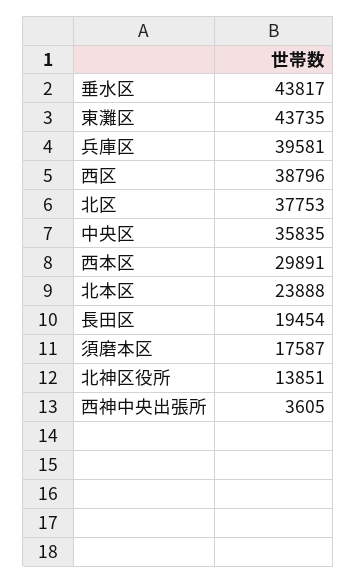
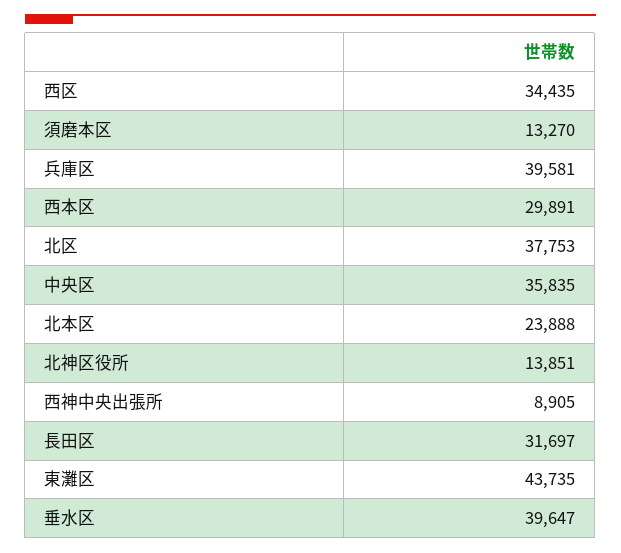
垂水区: 43817 -> 39647
西区: 38796 -> 34435
長田区: 19454 -> 31697
須磨本区: 17587 -> 13270
西神中央出張所: 3605 -> 8905

